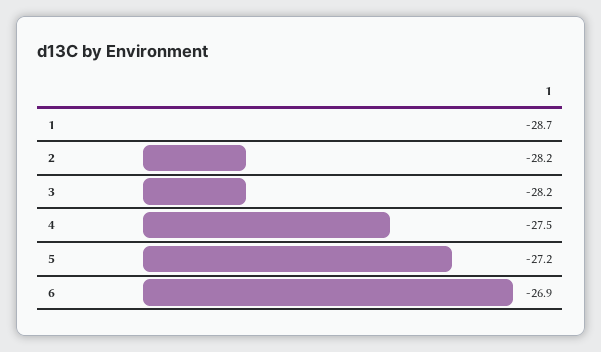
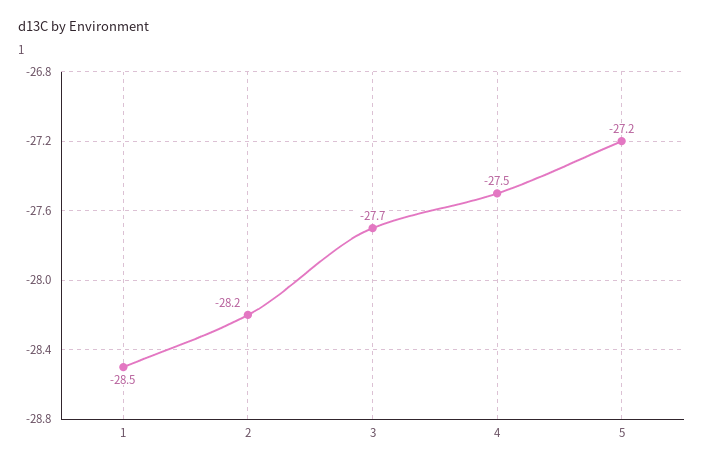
1: -28.7 -> -28.5
3: -28.2 -> -27.7
6: -26.9 -> none

